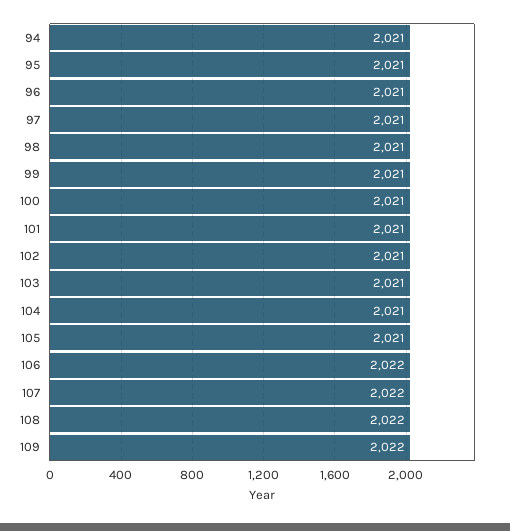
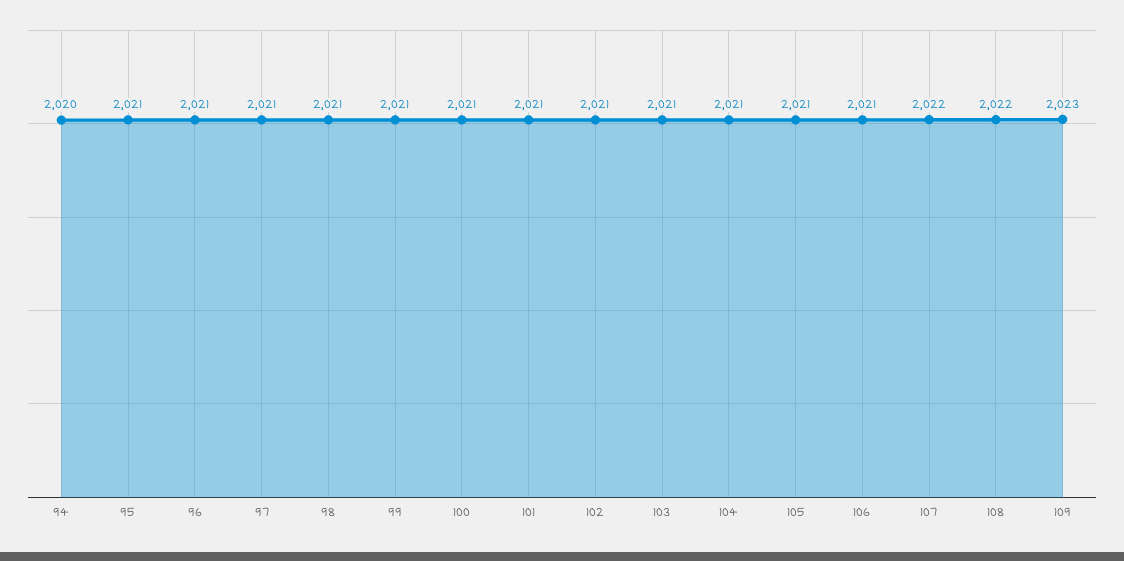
94: 2021 -> 2020
106: 2022 -> 2021
109: 2022 -> 2023

